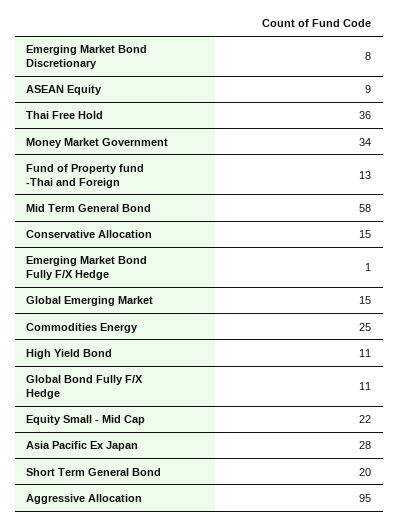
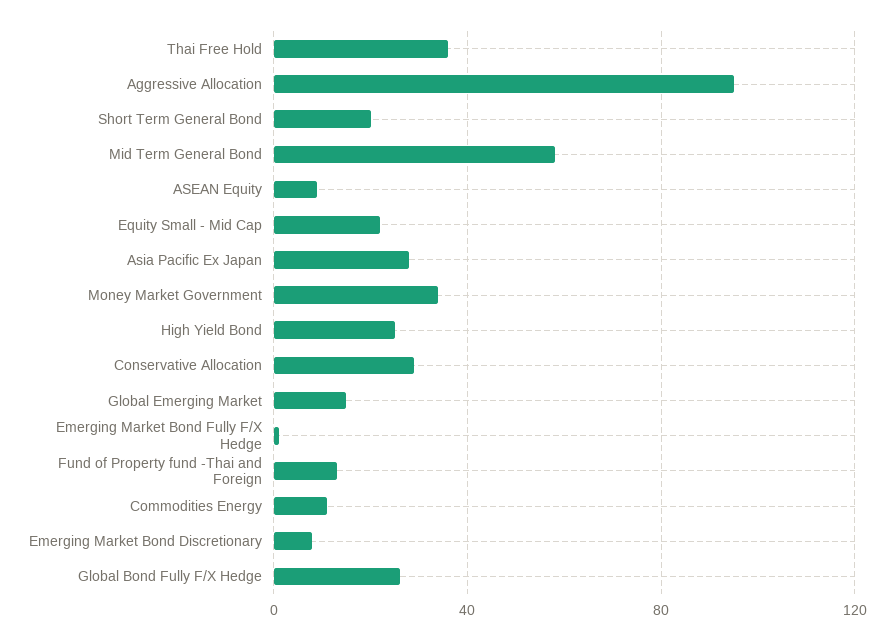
Conservative Allocation: 15 -> 30
Commodities Energy: 25 -> 10
High Yield Bond: 11 -> 25
Global Bond Fully F/X Hedge: 11 -> 25

